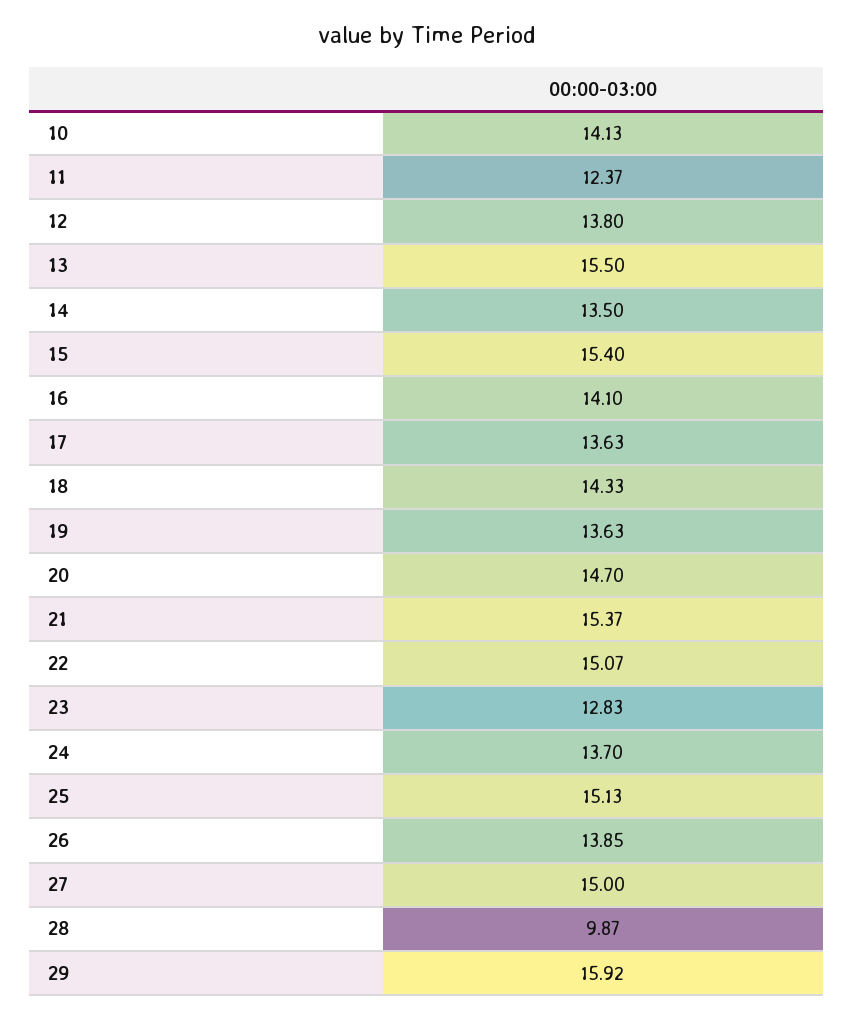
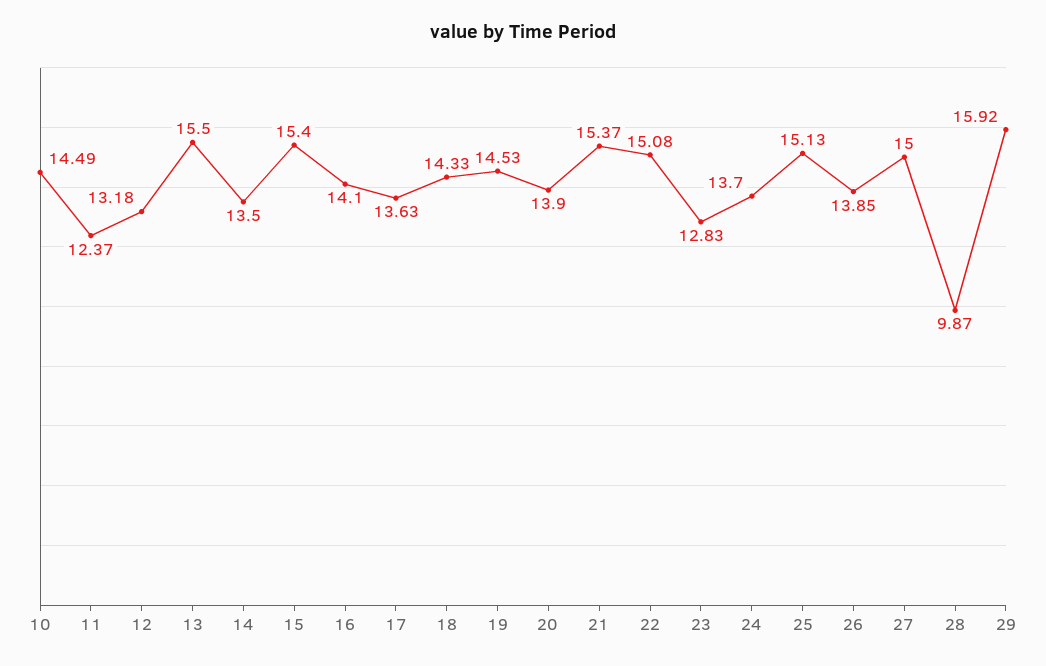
10: 14.13 -> 14.49
12: 13.8 -> 13.18
19: 13.63 -> 14.53
20: 14.7 -> 13.9
22: 15.07 -> 15.08

